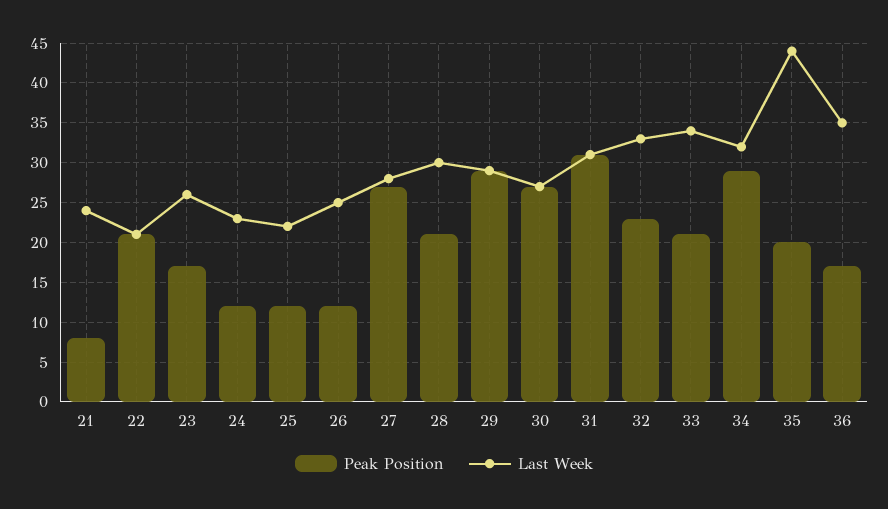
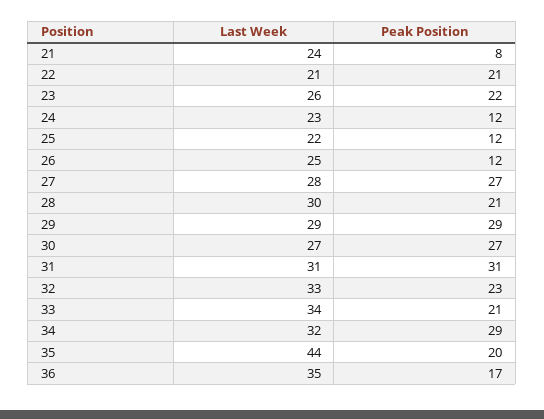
Peak Position, 23: 17 -> 22

